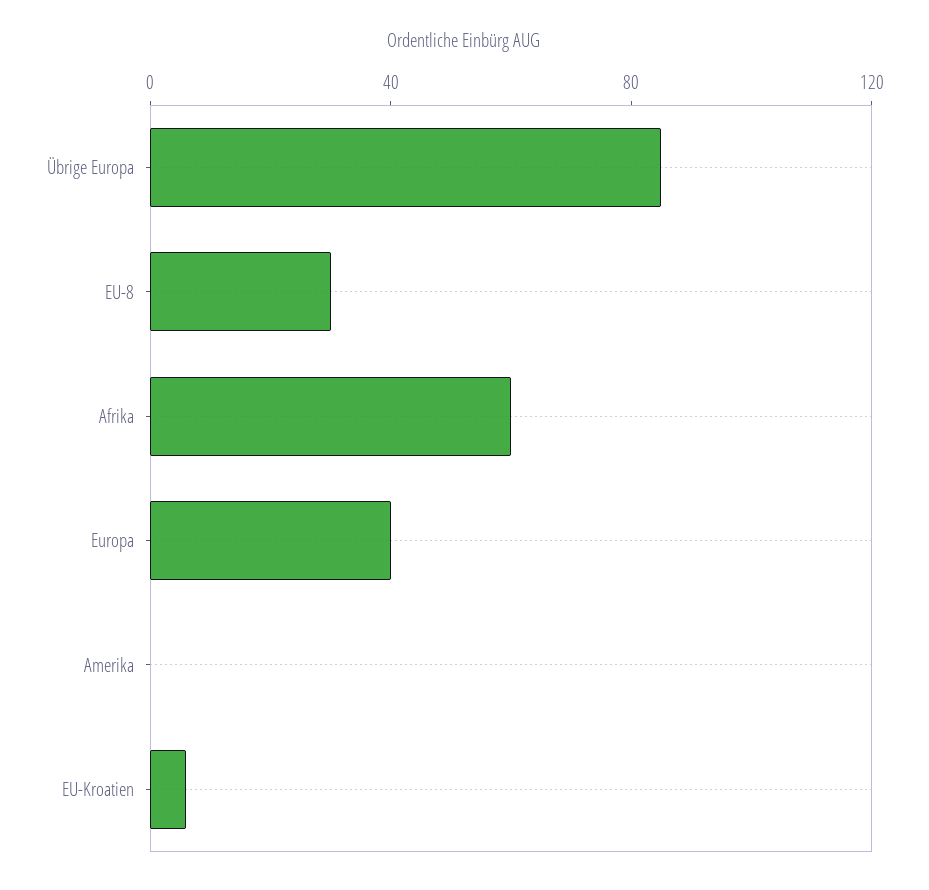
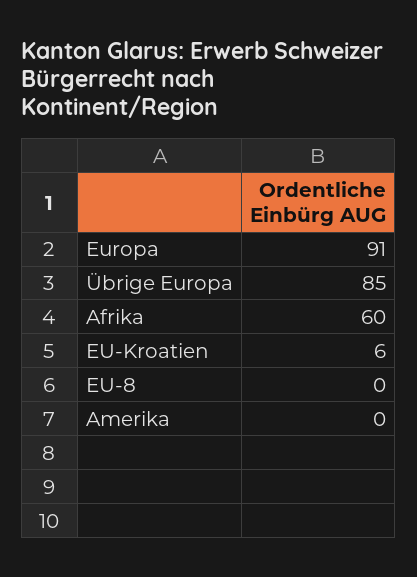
EU-8: 30 -> 0
Europa: 40 -> 91

